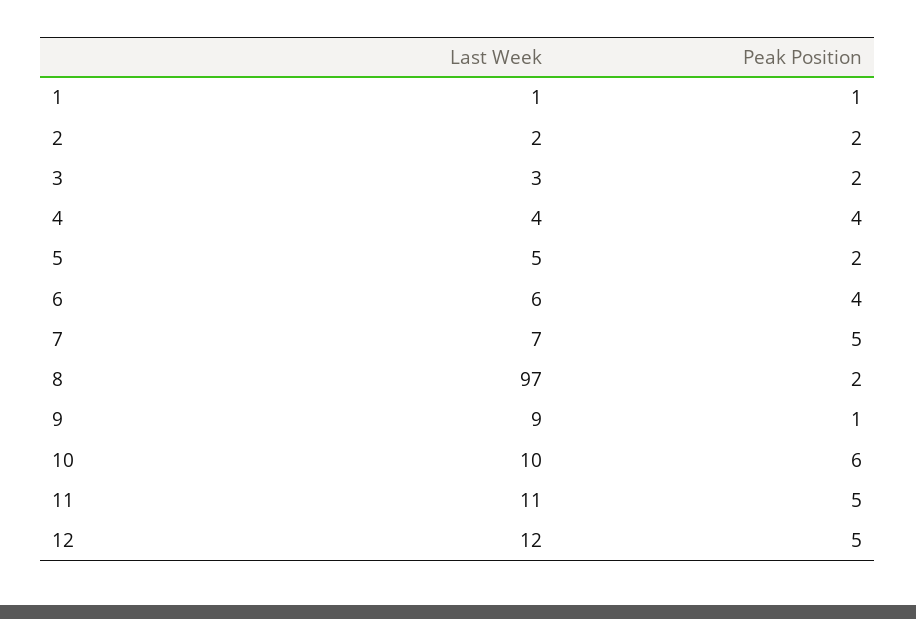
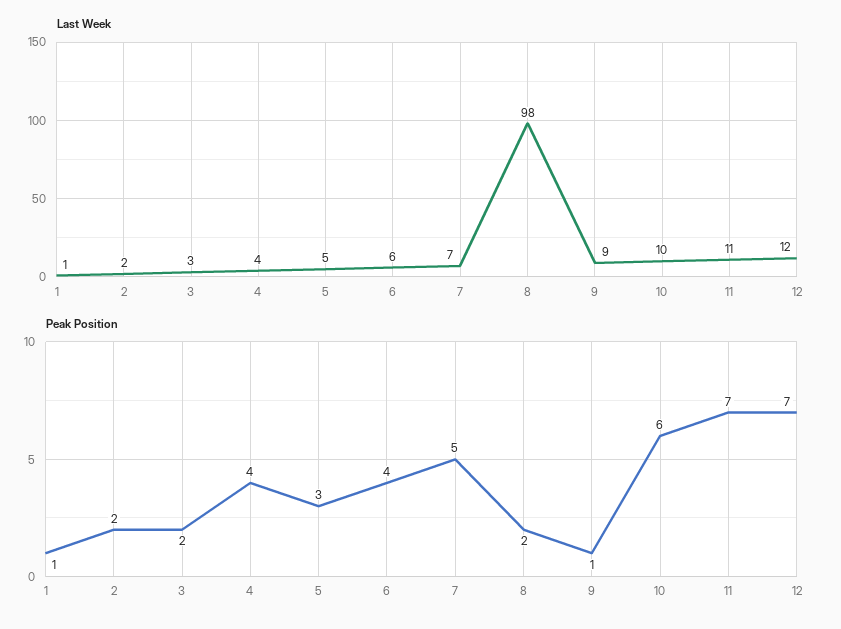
Peak Position, 5: 2 -> 3
Last Week, 8: 97 -> 98
Peak Position, 11: 5 -> 7
Peak Position, 12: 5 -> 7

